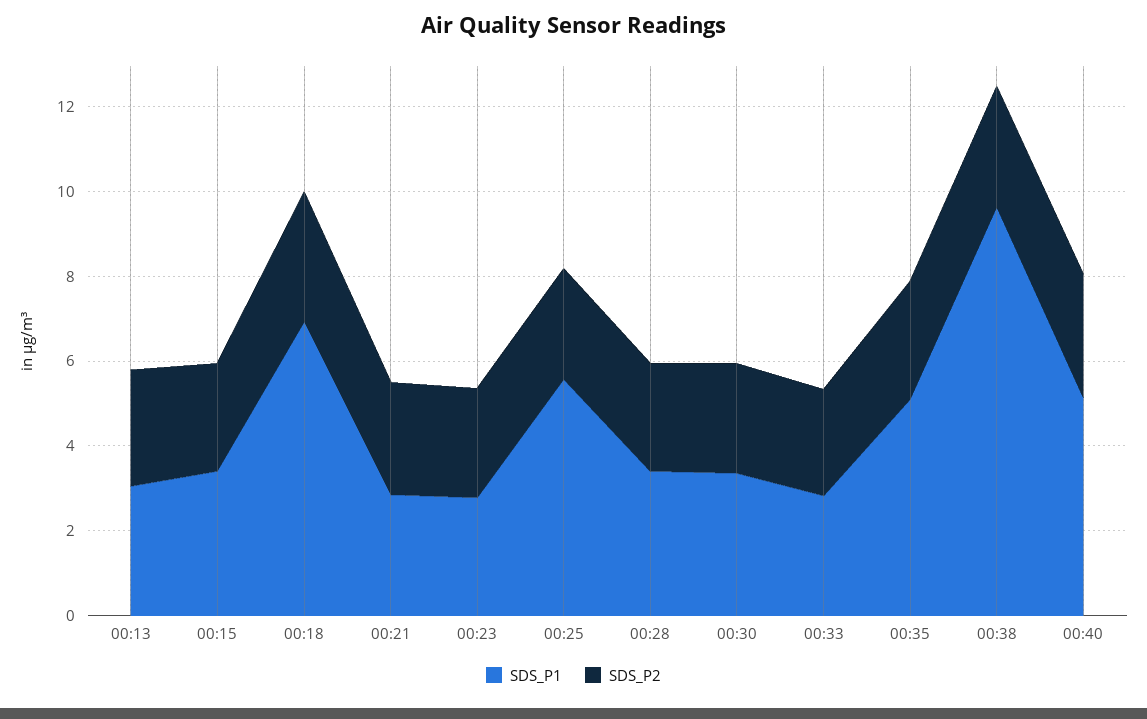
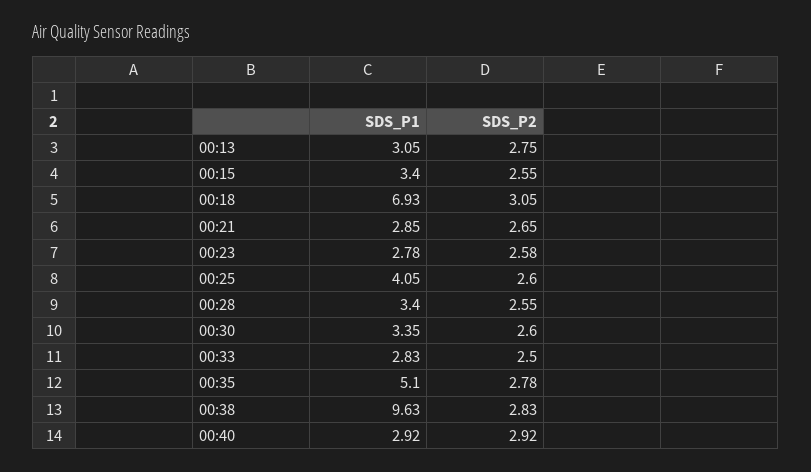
SDS_P1, 00:25: 5.5 -> 4.05
SDS_P1, 00:40: 5 -> 2.92

